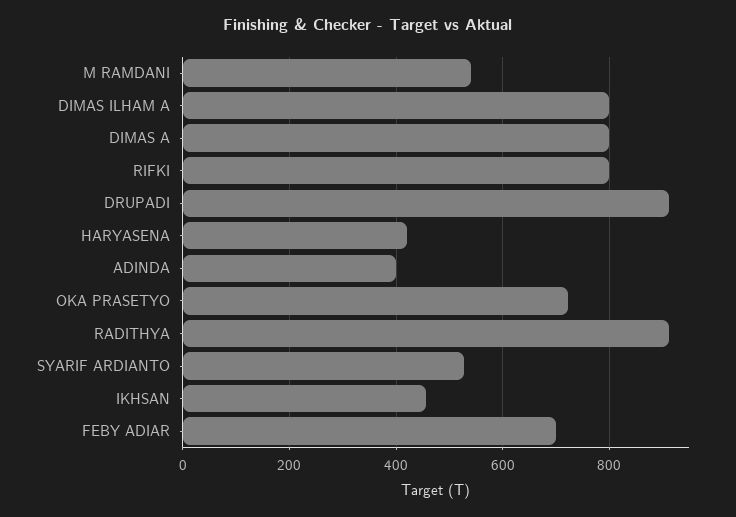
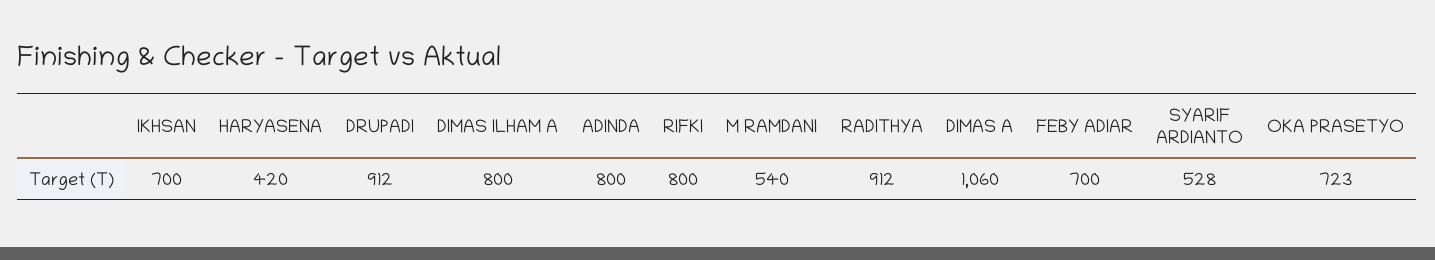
DIMAS A: 800 -> 1060
ADINDA: 400 -> 800
IKHSAN: 460 -> 700

